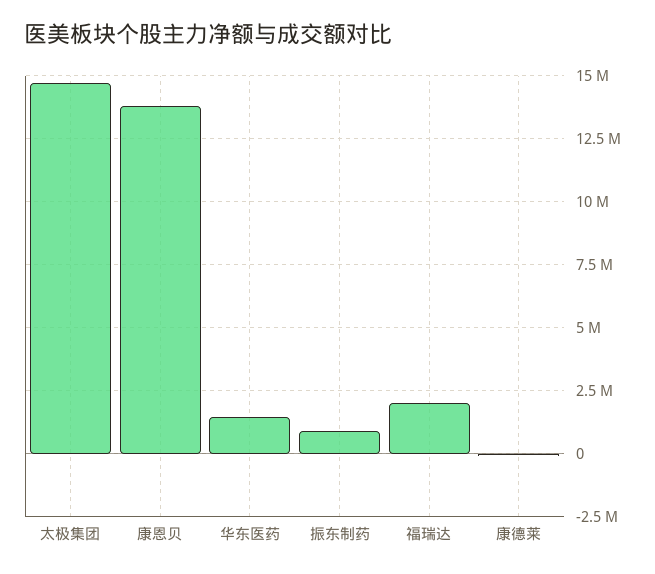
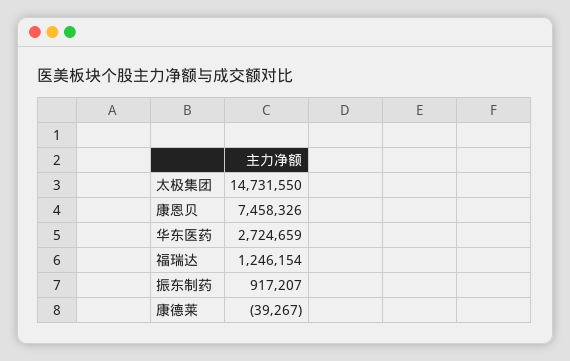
康恩贝: 13750000 -> 7458326
华东医药: 1500000 -> 2724659
福瑞达: 2000000 -> 1246154

